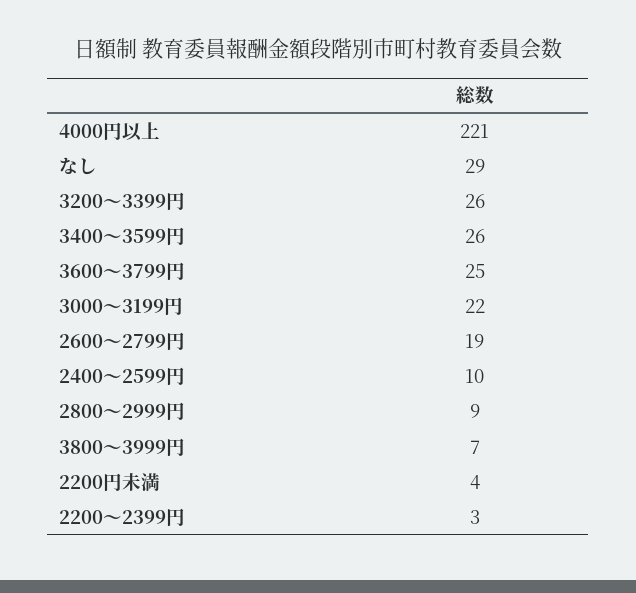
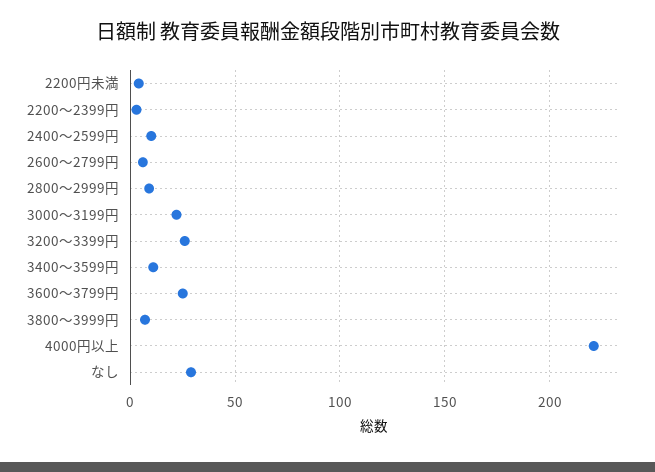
3400～3599円: 26 -> 10
2600～2799円: 19 -> 5

